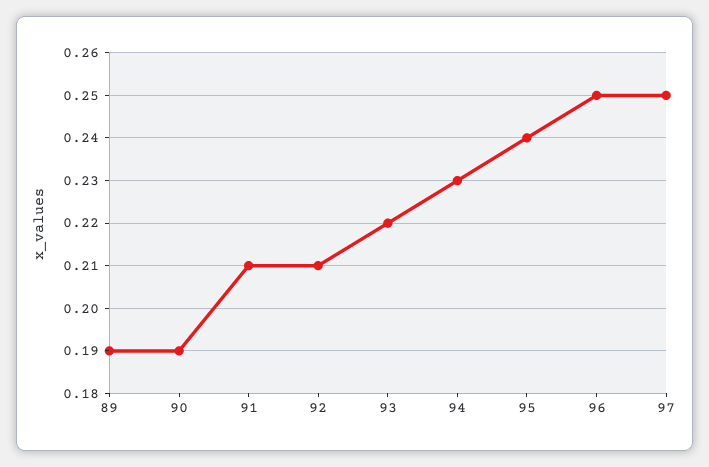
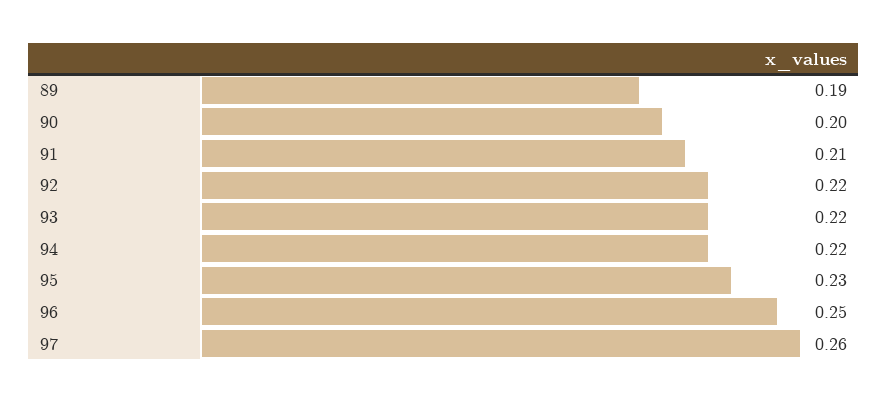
90: 0.19 -> 0.2
92: 0.21 -> 0.22
94: 0.23 -> 0.22
95: 0.24 -> 0.23
97: 0.25 -> 0.26

